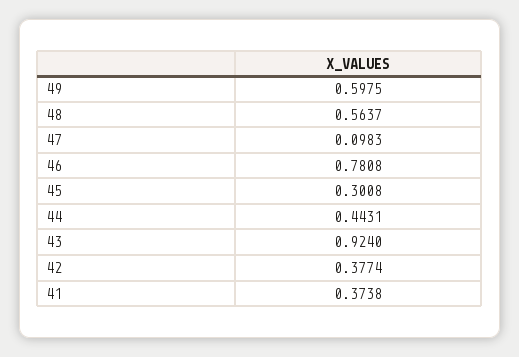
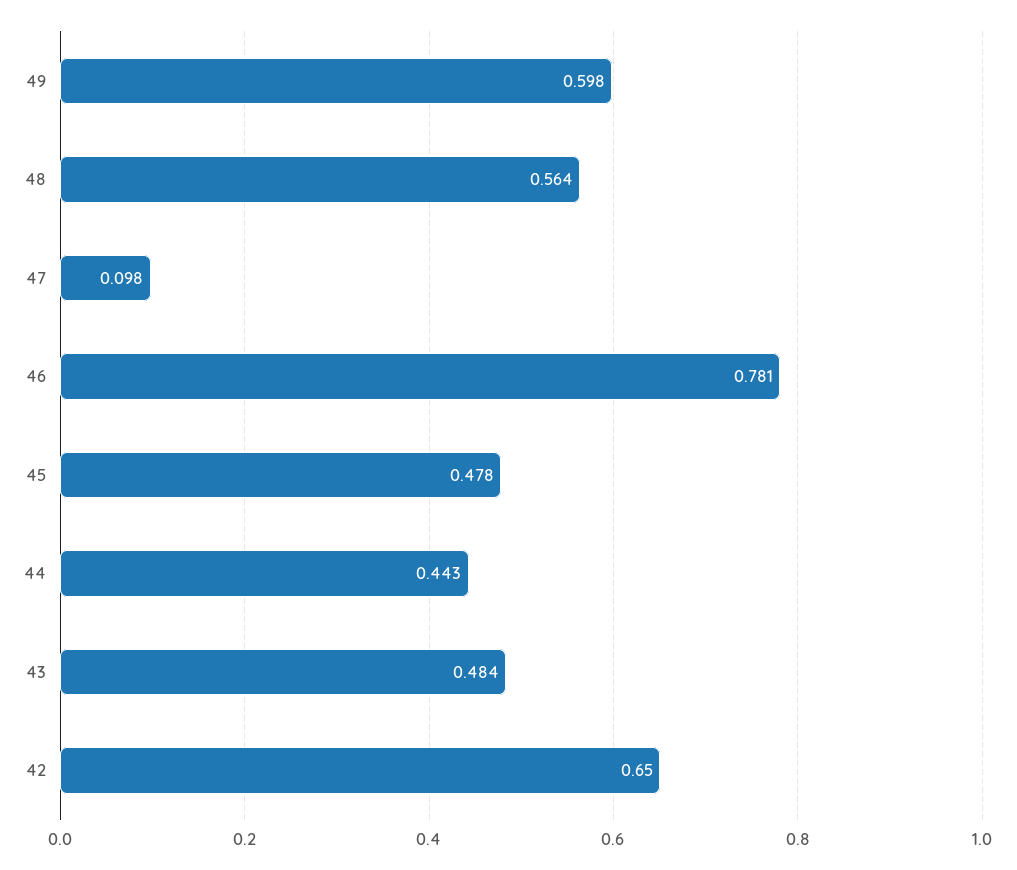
45: 0.3008 -> 0.478
43: 0.924 -> 0.484
42: 0.3774 -> 0.65
41: 0.3738 -> none

